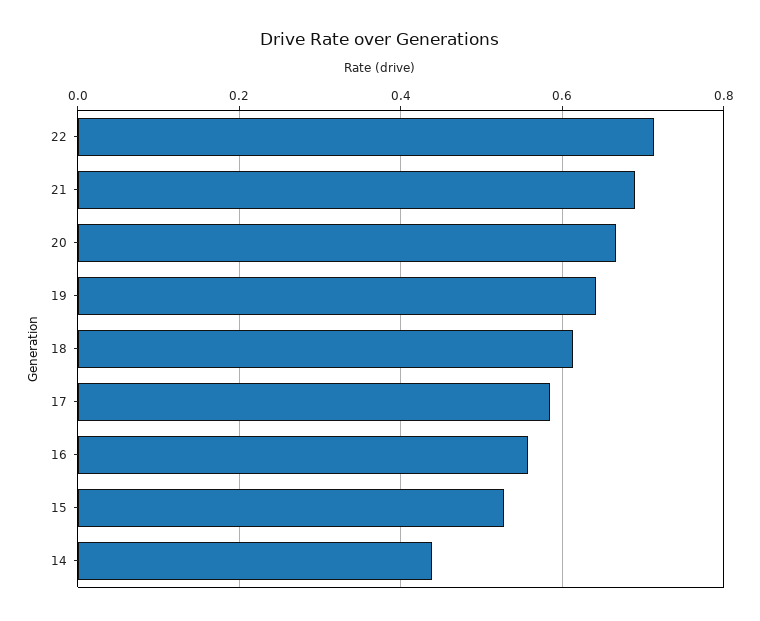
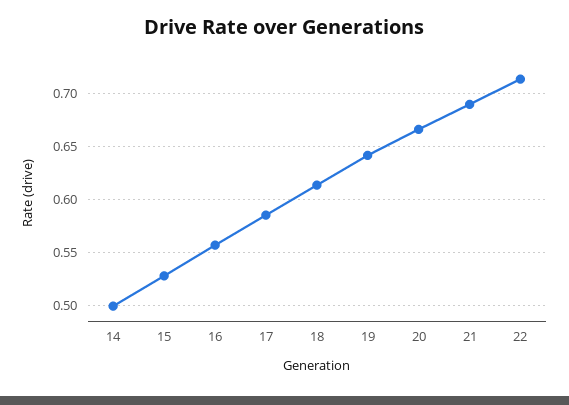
14: 0.44 -> 0.5

